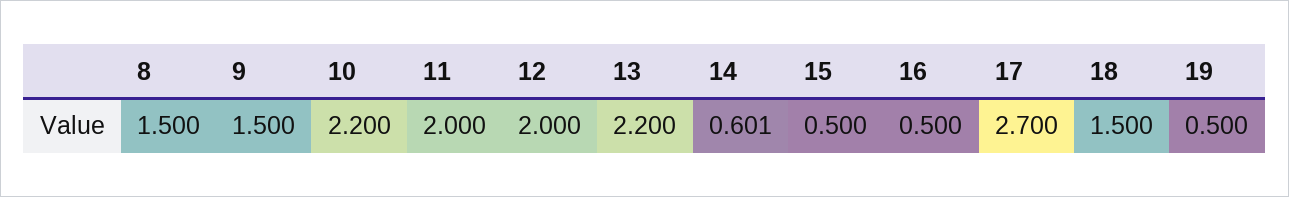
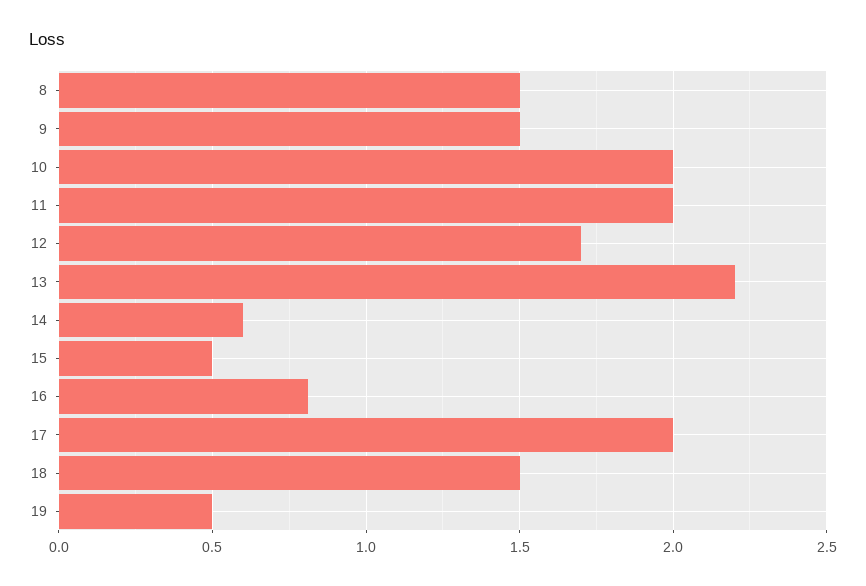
10: 2.2 -> 2
12: 2 -> 1.7
16: 0.5 -> 0.8
17: 2.7 -> 2

